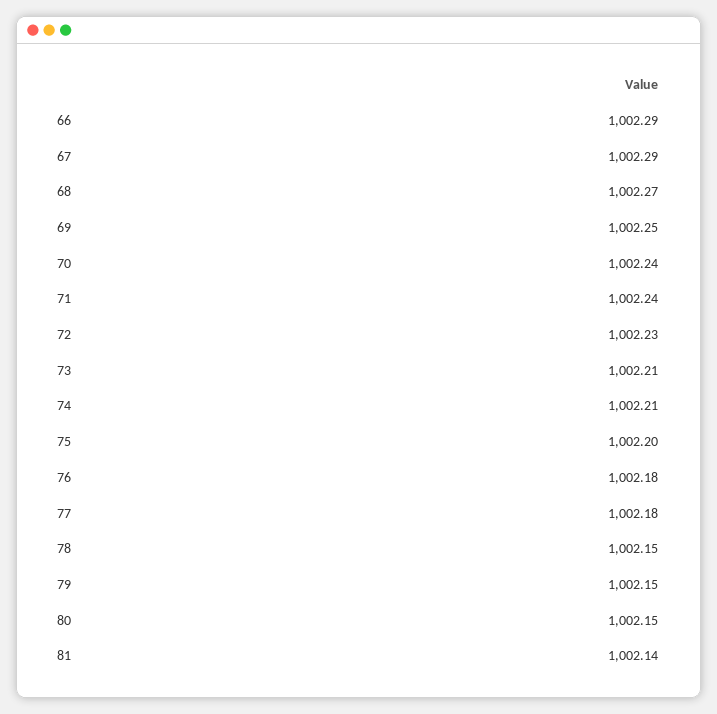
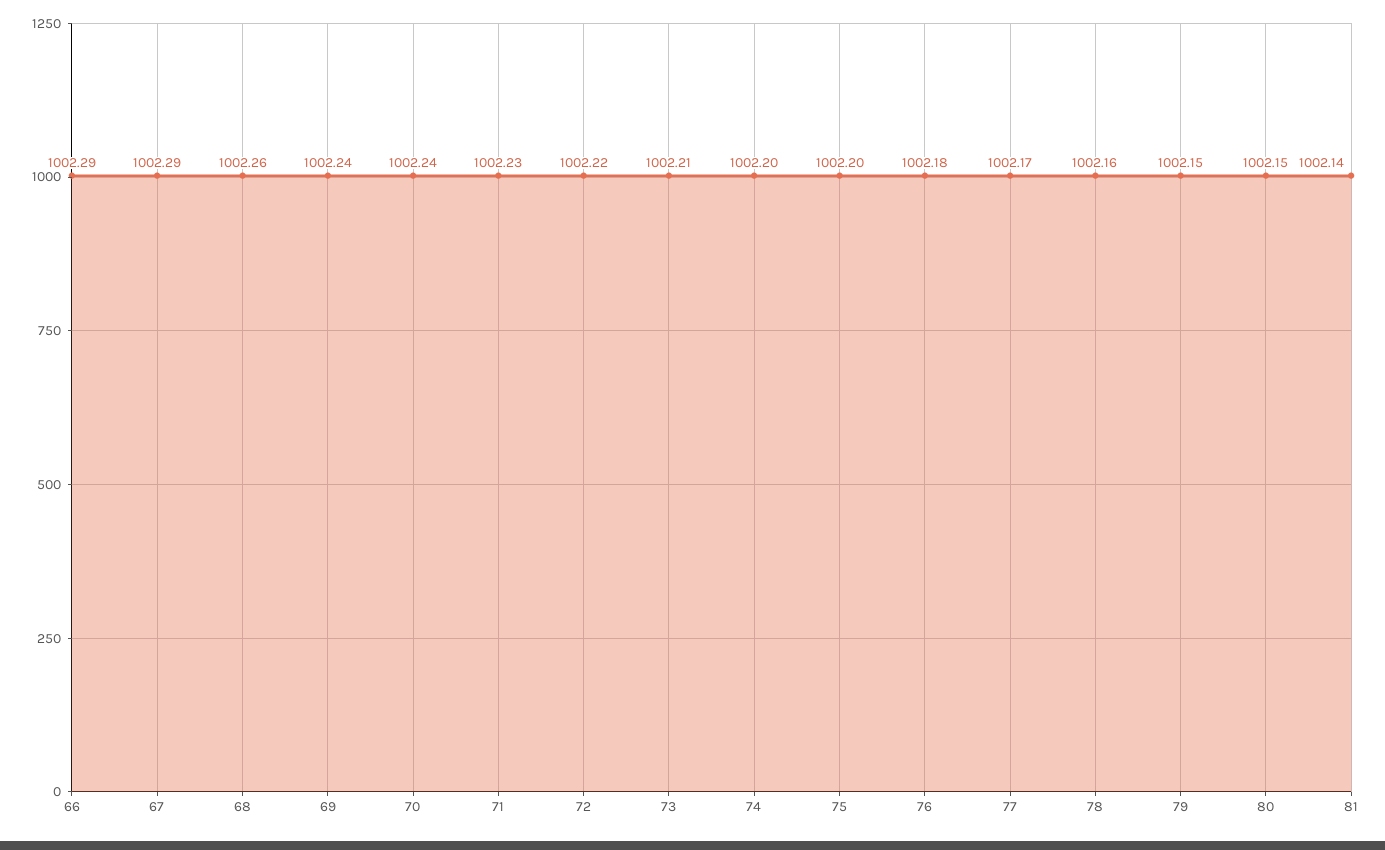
68: 1002.27 -> 1002.26
69: 1002.25 -> 1002.24
71: 1002.24 -> 1002.23
72: 1002.23 -> 1002.22
74: 1002.21 -> 1002.2
77: 1002.18 -> 1002.17
78: 1002.15 -> 1002.16

